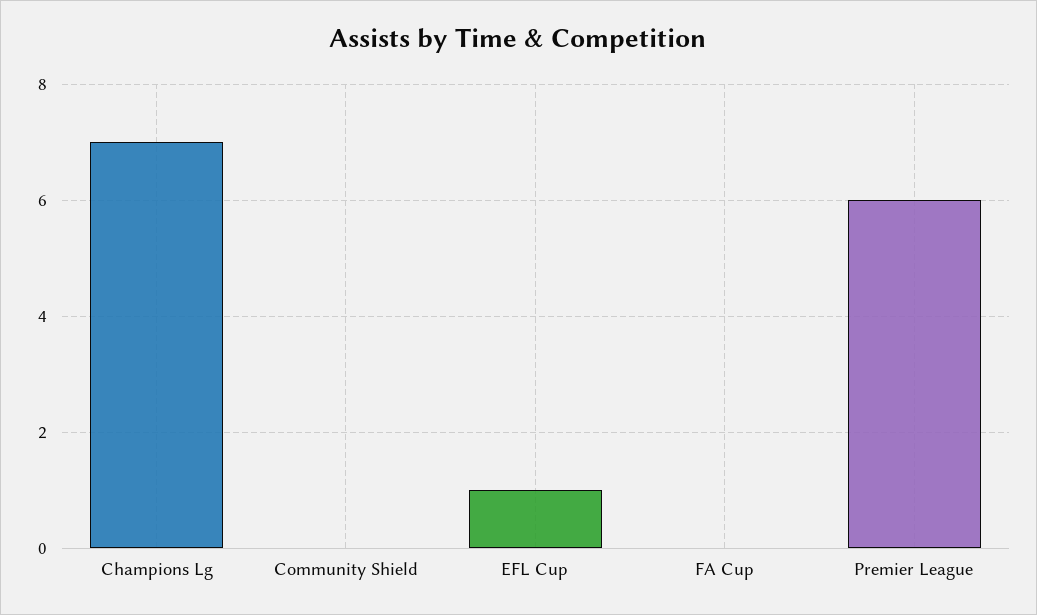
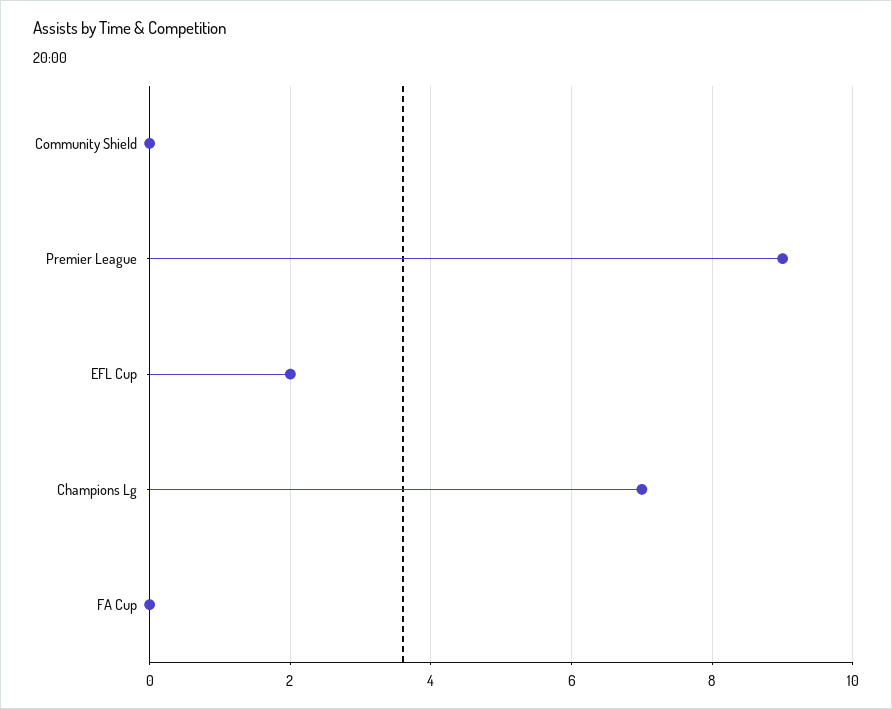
EFL Cup: 1 -> 2
Premier League: 6 -> 9

